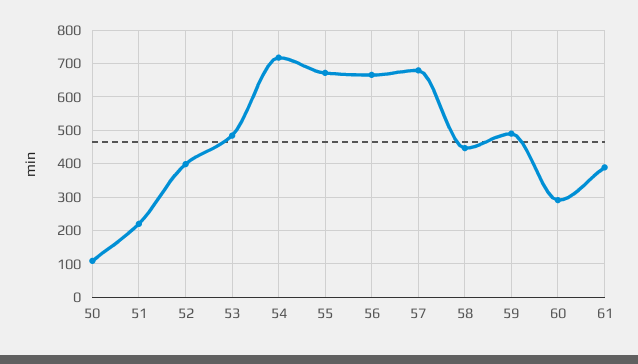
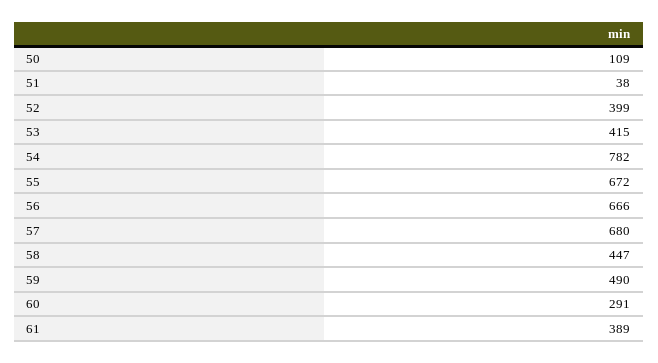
51: 220 -> 38
53: 480 -> 415
54: 720 -> 782

